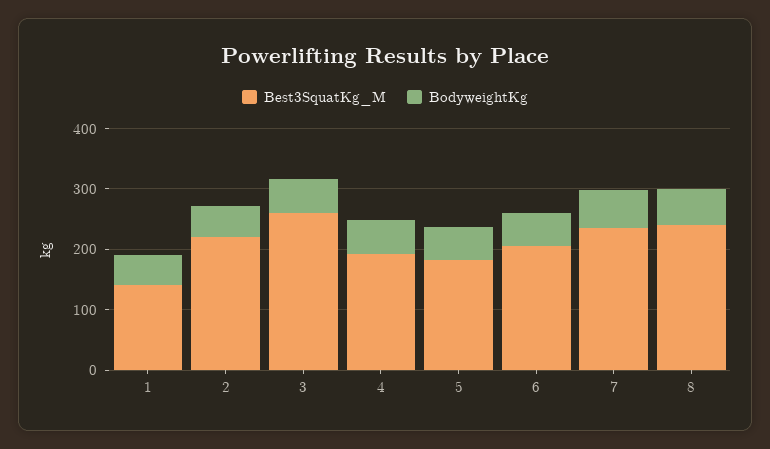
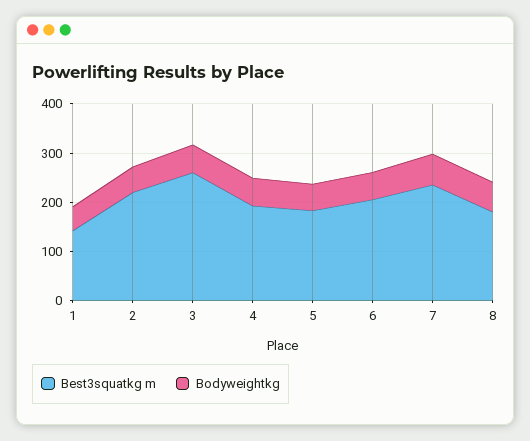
Best3SquatKg_M, 8: 240 -> 180

